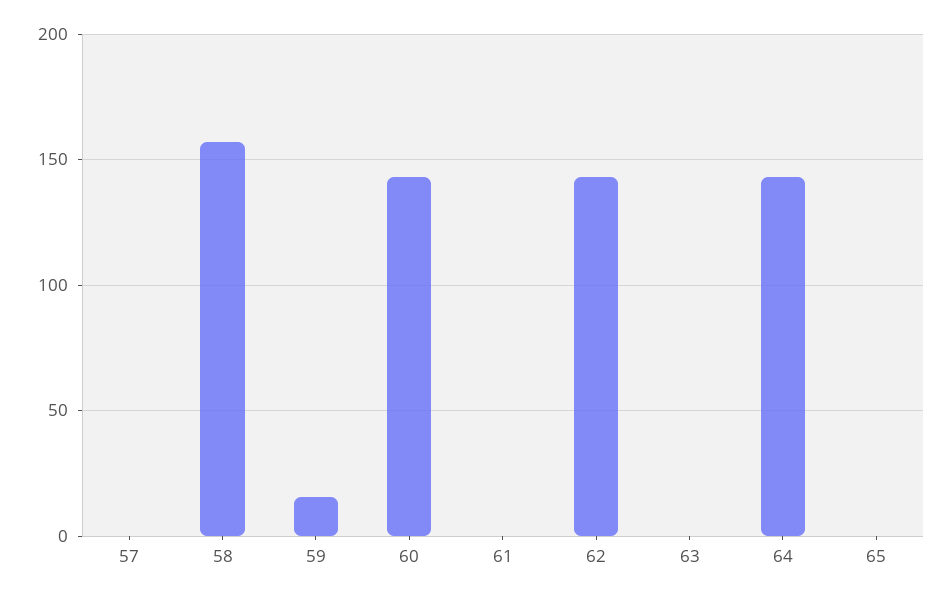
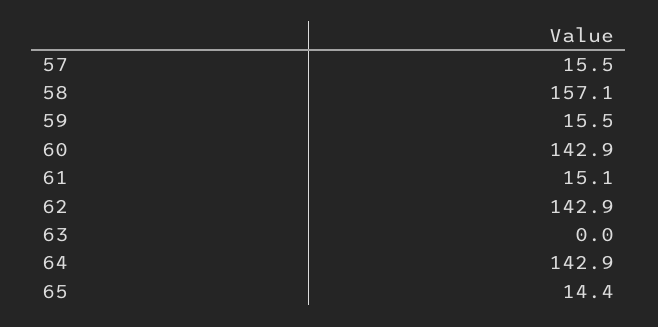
57: 0 -> 15.5
61: 0 -> 15.1
65: 0 -> 14.4

